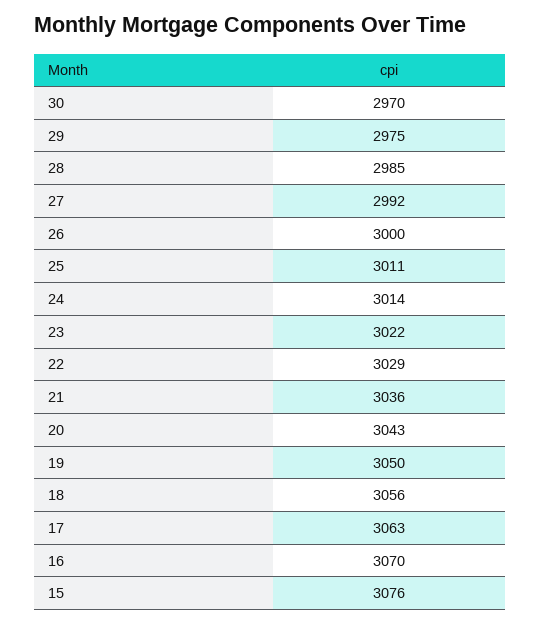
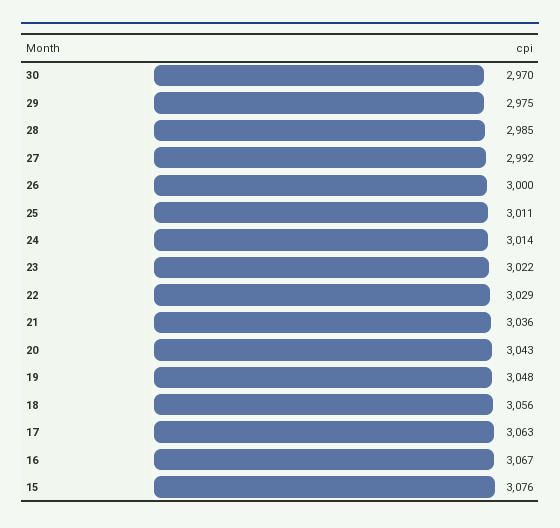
19: 3050 -> 3048
16: 3070 -> 3067

